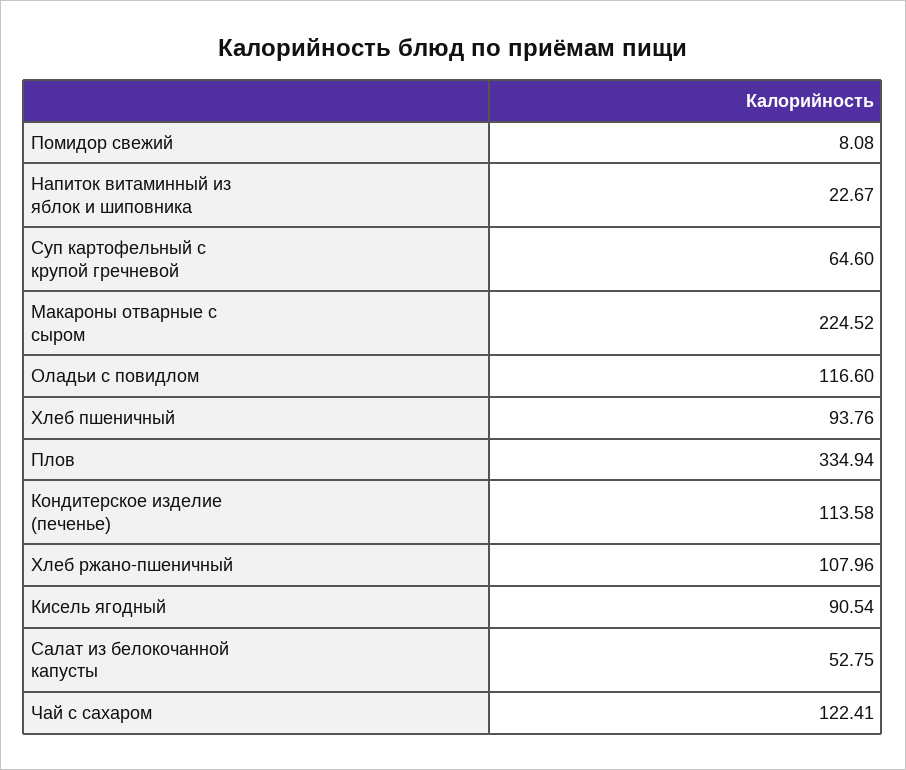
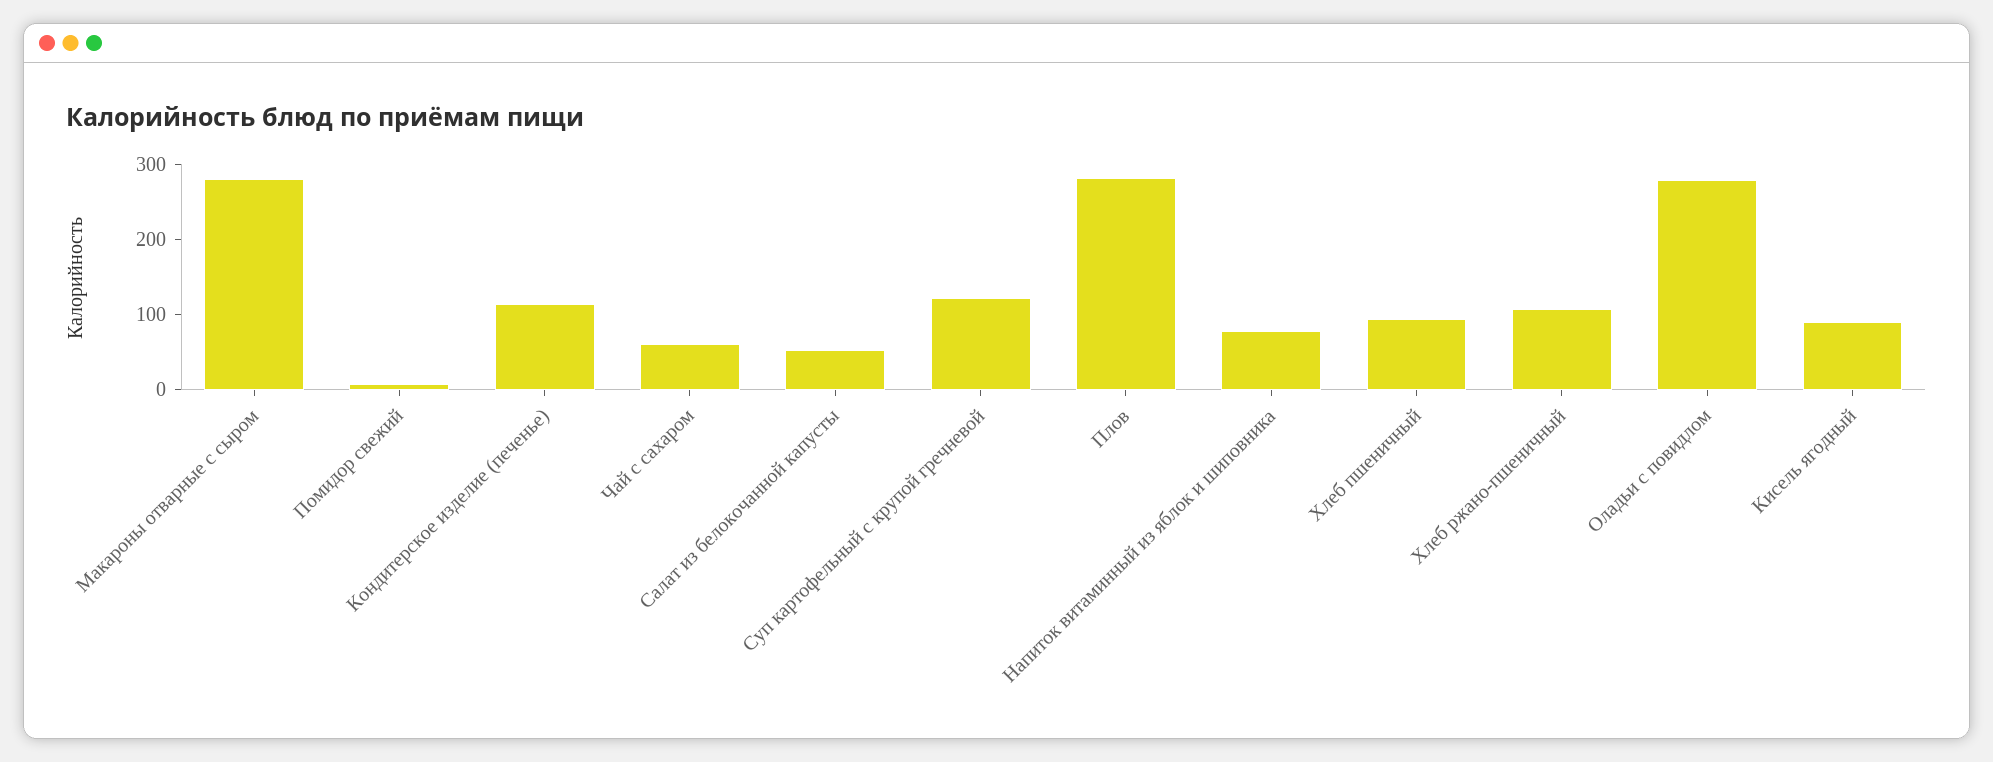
Напиток витаминный из яблок и шиповника: 22.67 -> 80
Суп картофельный с крупой гречневой: 64.6 -> 120
Макароны отварные с сыром: 224.52 -> 280
Оладьи с повидлом: 116.6 -> 280
Плов: 334.94 -> 280
Чай с сахаром: 122.41 -> 60

